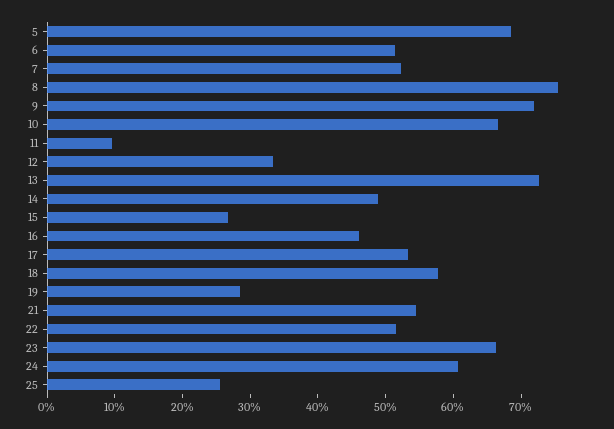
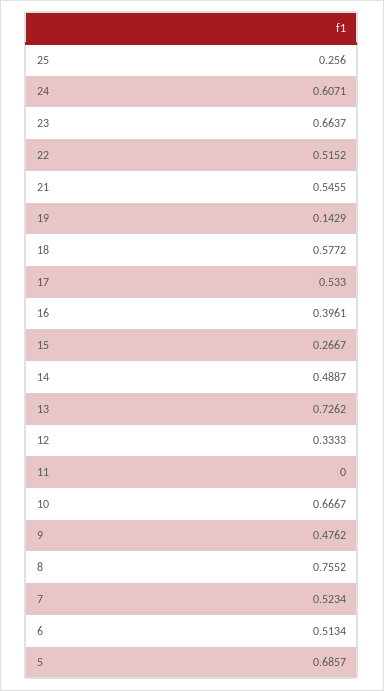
9: 0.72 -> 0.4762
11: 0.1 -> 0
16: 0.46 -> 0.3961
19: 0.28 -> 0.1429

